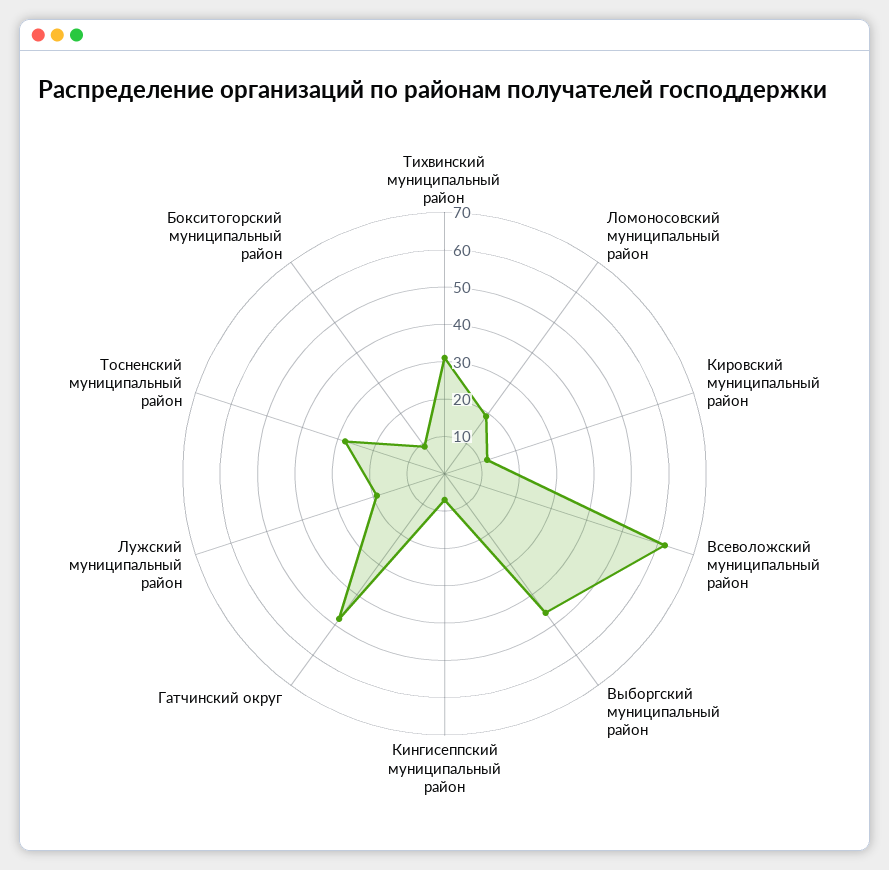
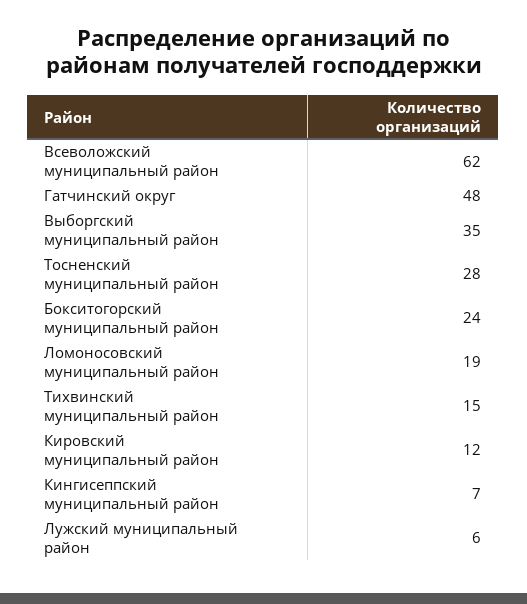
Тихвинский муниципальный район: 30 -> 15
Выборгский муниципальный район: 45 -> 35
Лужский муниципальный район: 20 -> 6
Бокситогорский муниципальный район: 10 -> 24

